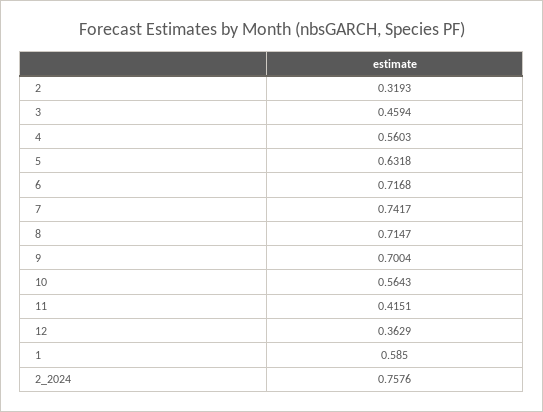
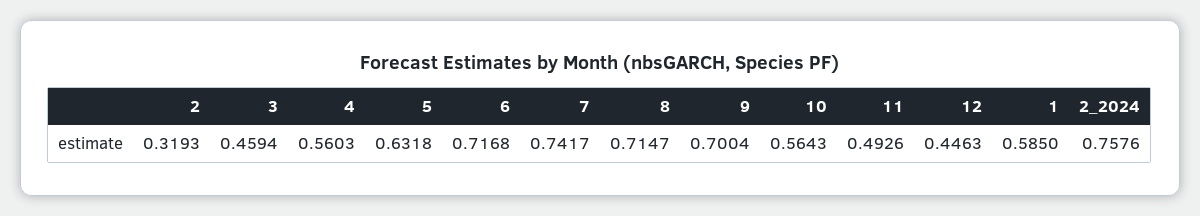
11: 0.4151 -> 0.4926
12: 0.3629 -> 0.4463

